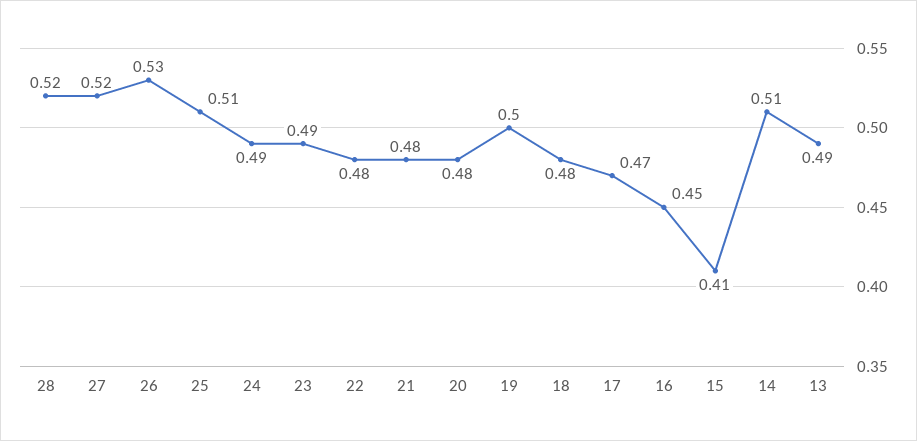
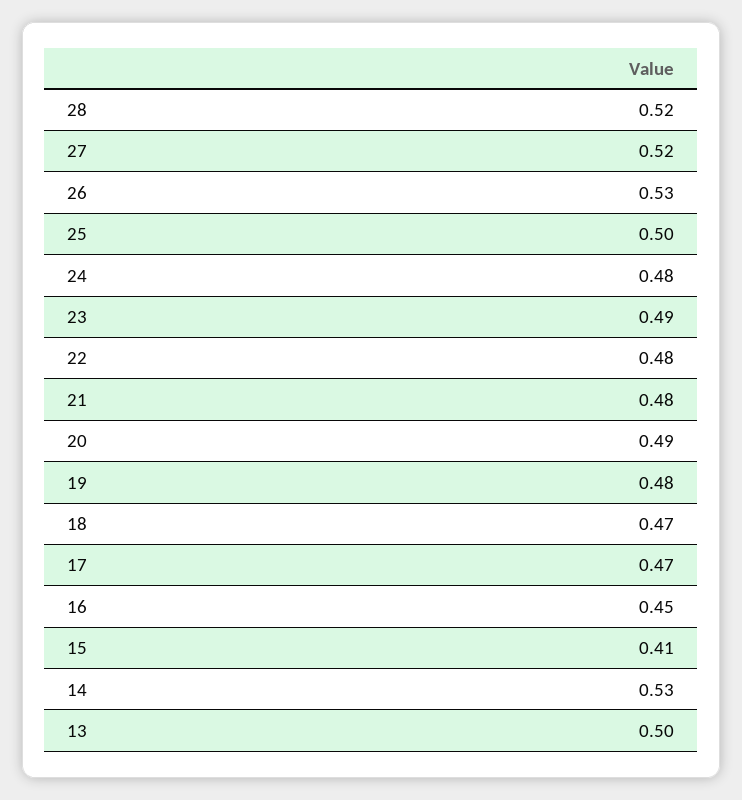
25: 0.51 -> 0.5
24: 0.49 -> 0.48
20: 0.48 -> 0.49
19: 0.5 -> 0.48
18: 0.48 -> 0.47
14: 0.51 -> 0.53
13: 0.49 -> 0.5

